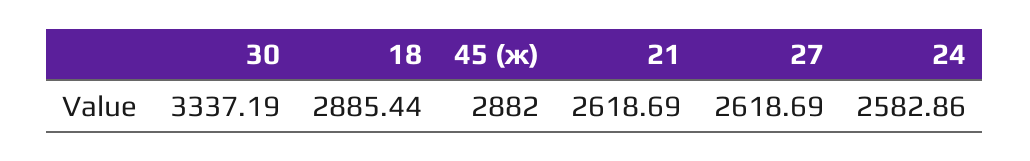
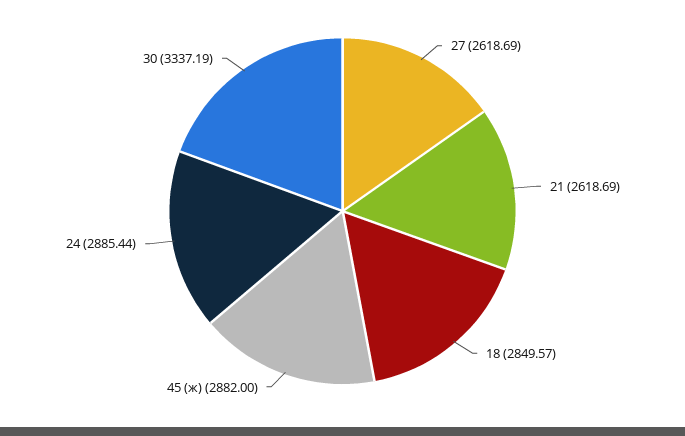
18: 2885.44 -> 2849.57
24: 2582.86 -> 2885.44

